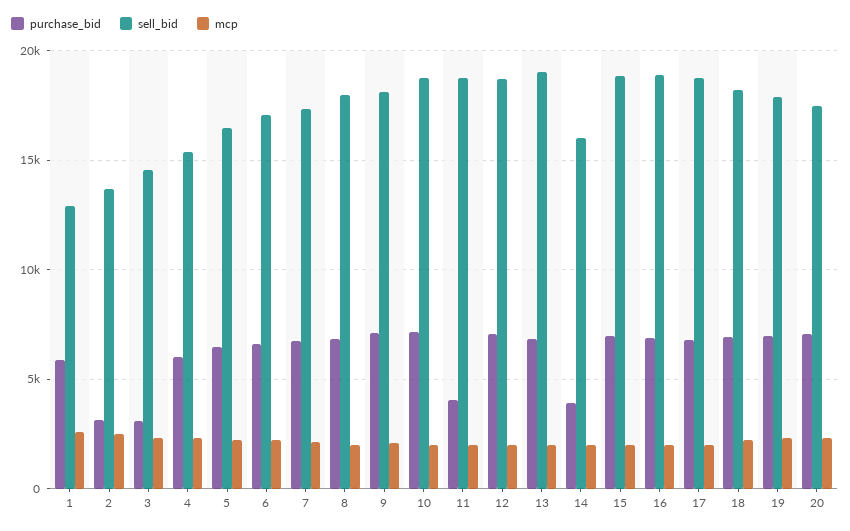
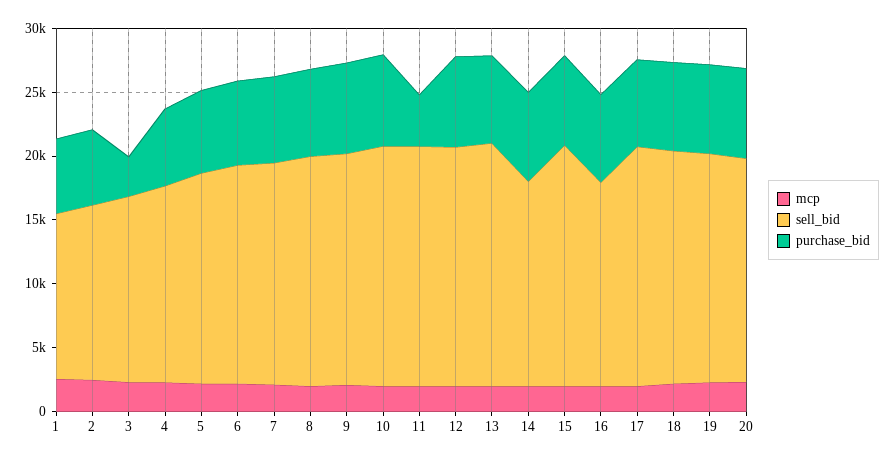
purchase_bid, 2: 3000 -> 6000
purchase_bid, 14: 4000 -> 7000
sell_bid, 16: 19000 -> 16000

